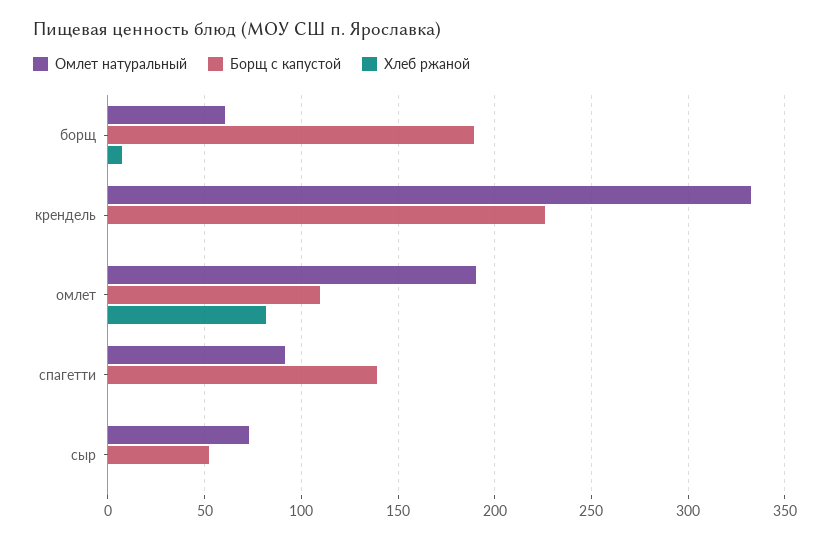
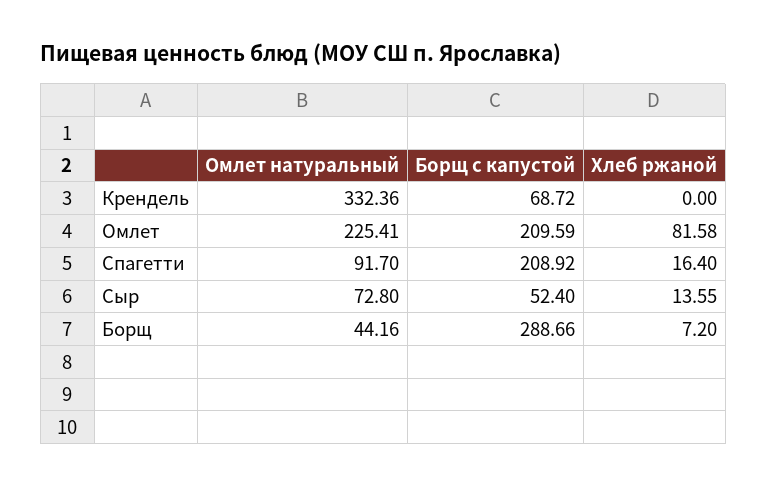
Омлет натуральный, борщ: 60 -> 44.16
Борщ с капустой, борщ: 190 -> 288.66
Борщ с капустой, крендель: 225 -> 68.72
Омлет натуральный, омлет: 190 -> 225.41
Борщ с капустой, омлет: 110 -> 209.59
Борщ с капустой, спагетти: 140 -> 208.92
Хлеб ржаной, спагетти: 0 -> 16.4
Хлеб ржаной, сыр: 0 -> 13.55

